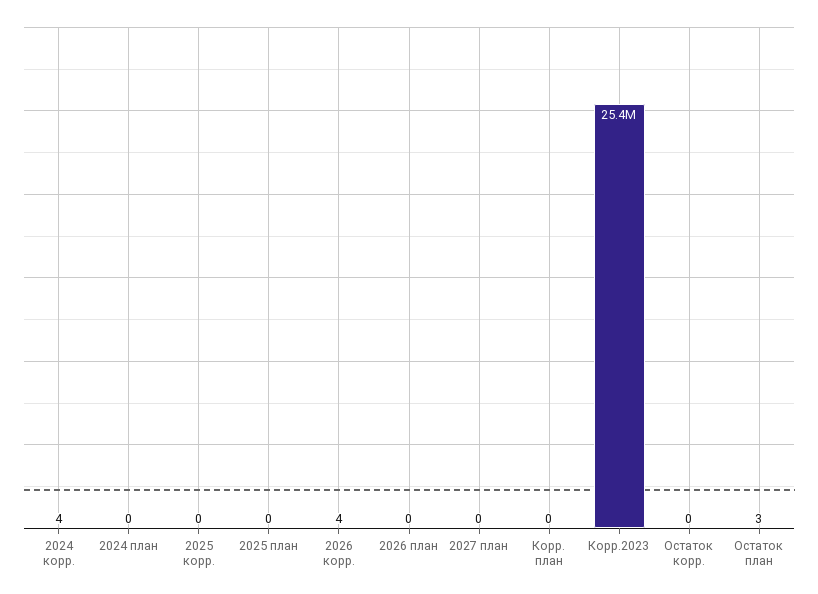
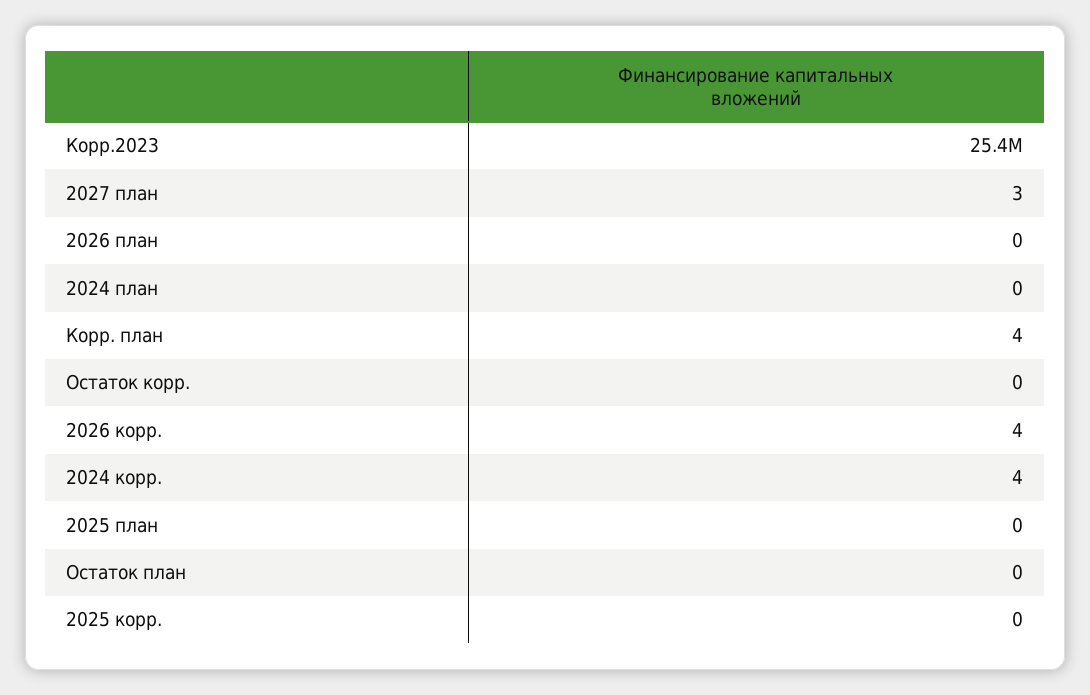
2027 план: 0 -> 3
Корр. план: 0 -> 4
Остаток план: 3 -> 0

